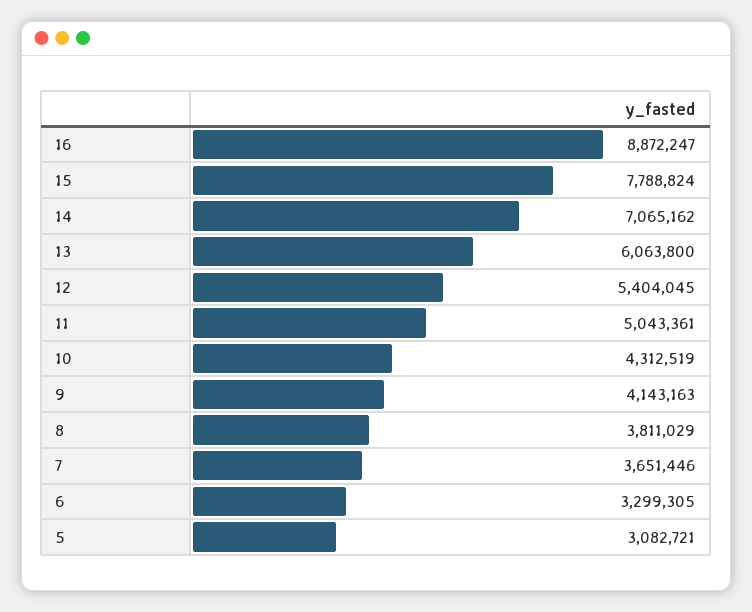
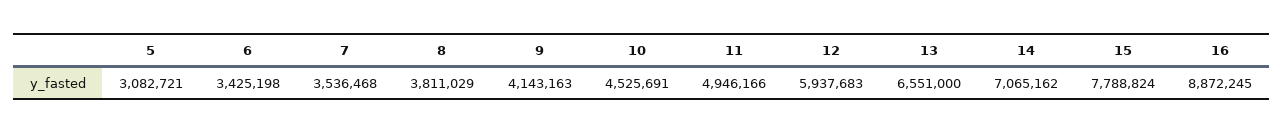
16: 8872247 -> 8872245
13: 6063800 -> 6551000
12: 5404045 -> 5937683
11: 5043361 -> 4946166
10: 4312519 -> 4525691
7: 3651446 -> 3536468
6: 3299305 -> 3425198

